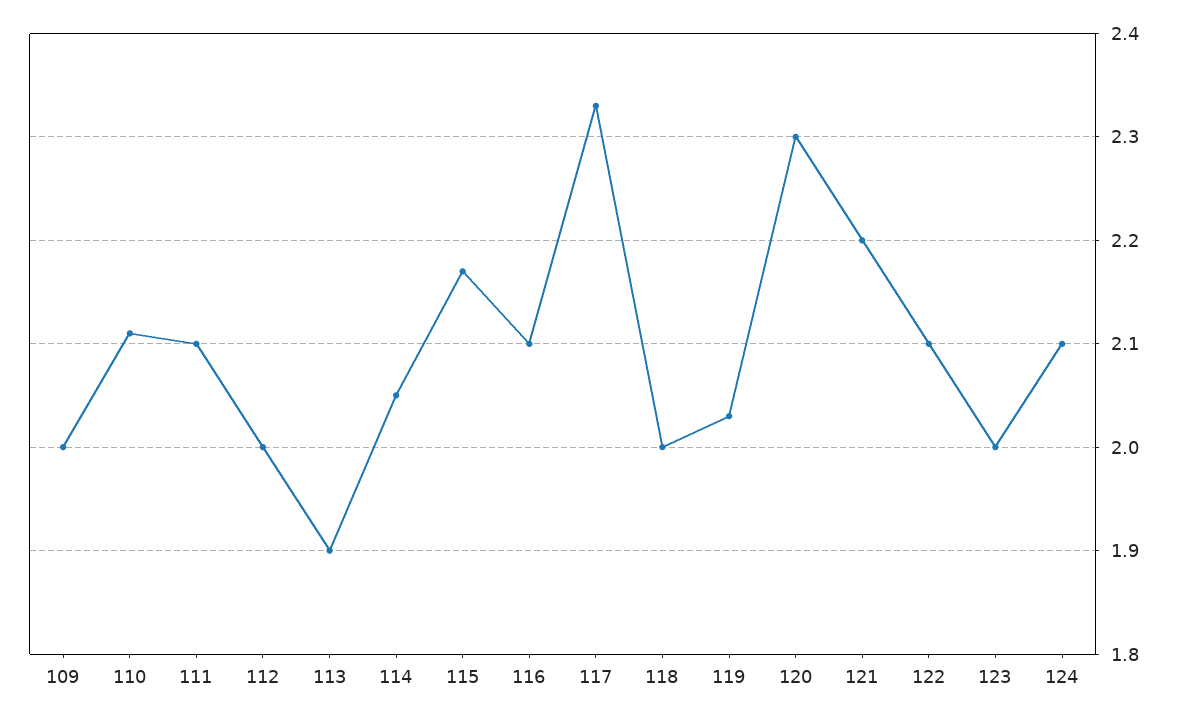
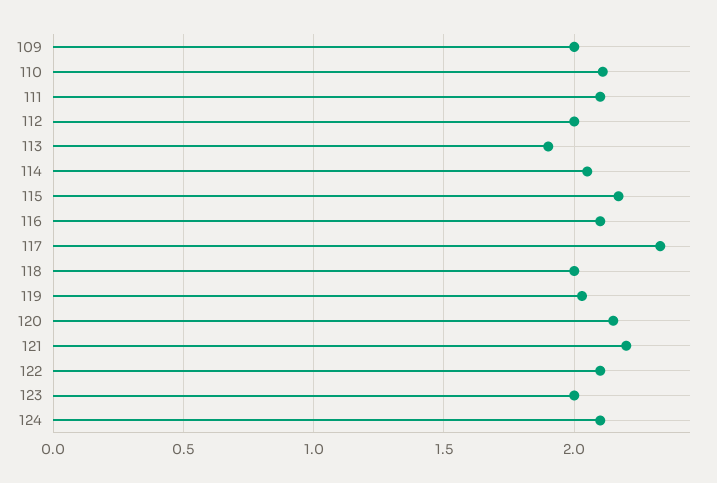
120: 2.3 -> 2.15

